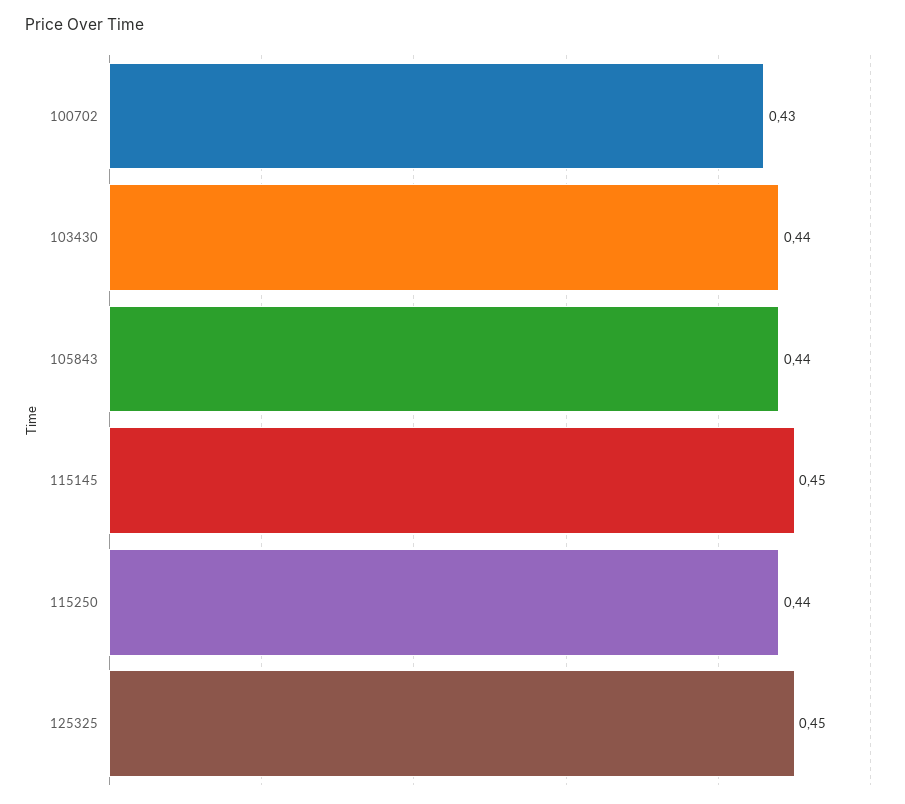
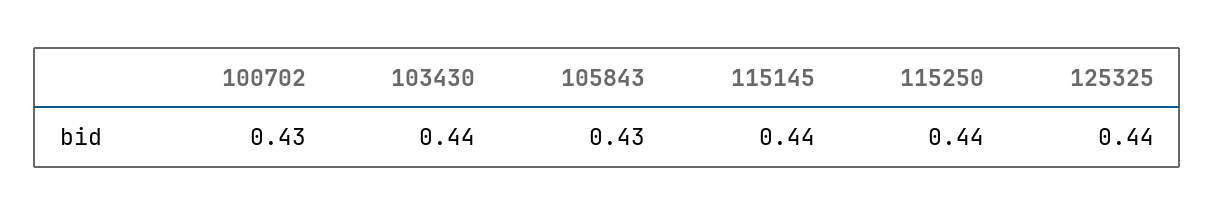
105843: 0.44 -> 0.43
115145: 0.45 -> 0.44
125325: 0.45 -> 0.44

